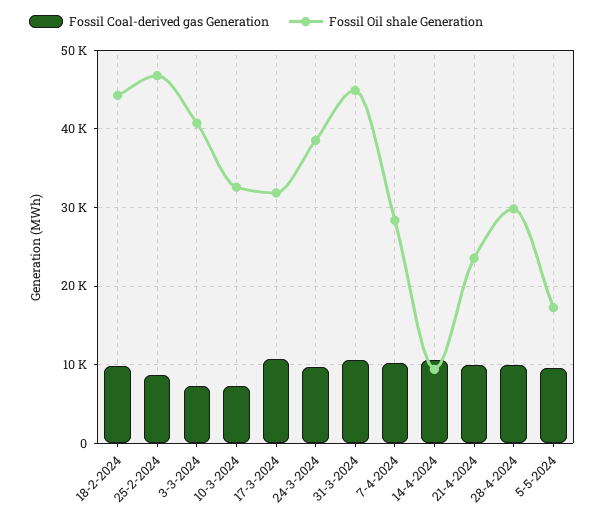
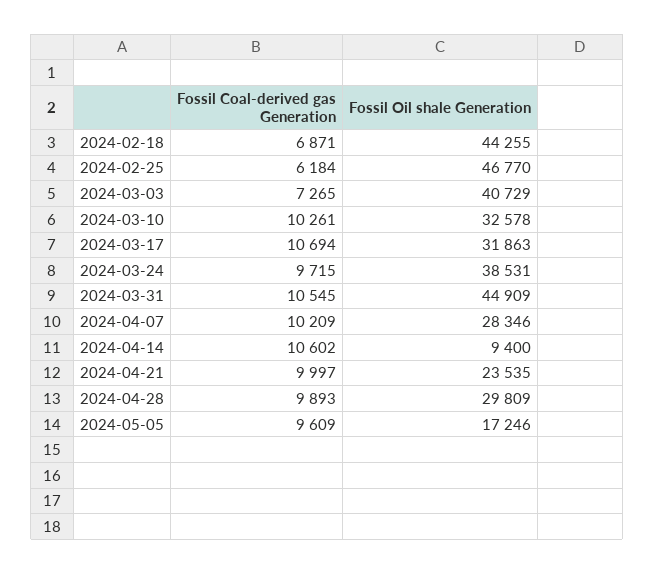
Fossil Coal-derived gas Generation, 18-2-2024: 10000 -> 6871
Fossil Coal-derived gas Generation, 25-2-2024: 9000 -> 6184
Fossil Coal-derived gas Generation, 10-3-2024: 7000 -> 10261

